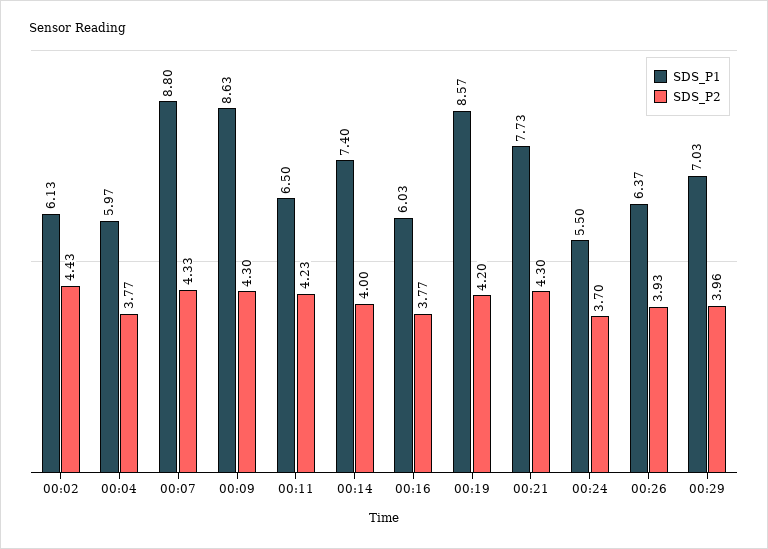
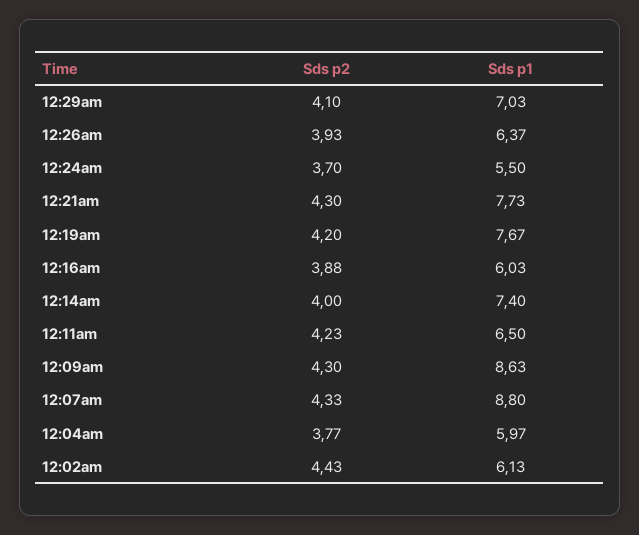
SDS_P2, 00:16: 3.77 -> 3.88
SDS_P1, 00:19: 8.57 -> 7.67
SDS_P2, 00:29: 3.96 -> 4.1

